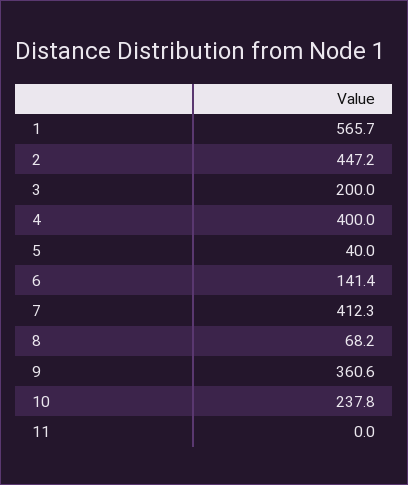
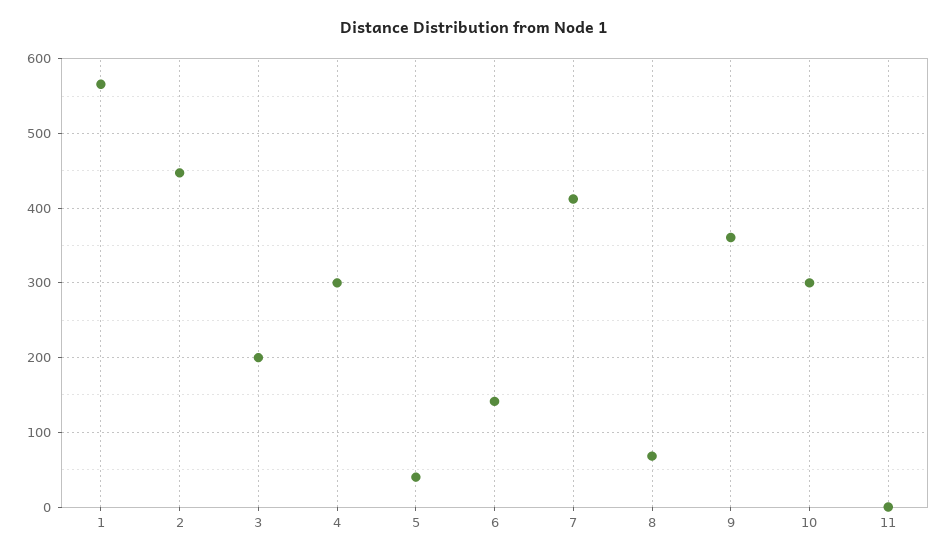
4: 400 -> 300
10: 237.8 -> 300

